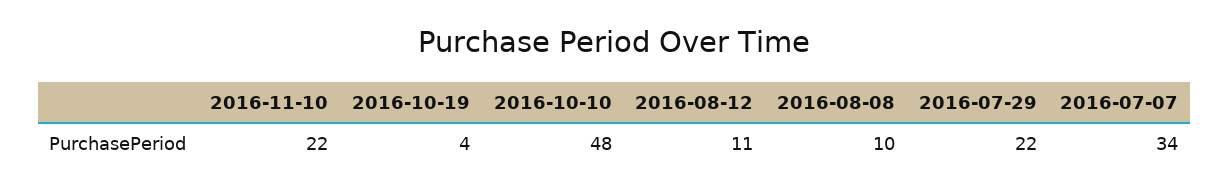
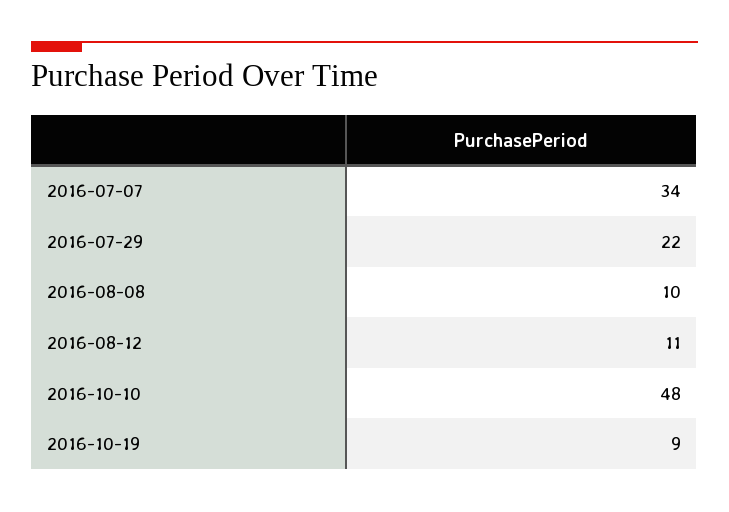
2016-11-10: 22 -> none
2016-10-19: 4 -> 9

